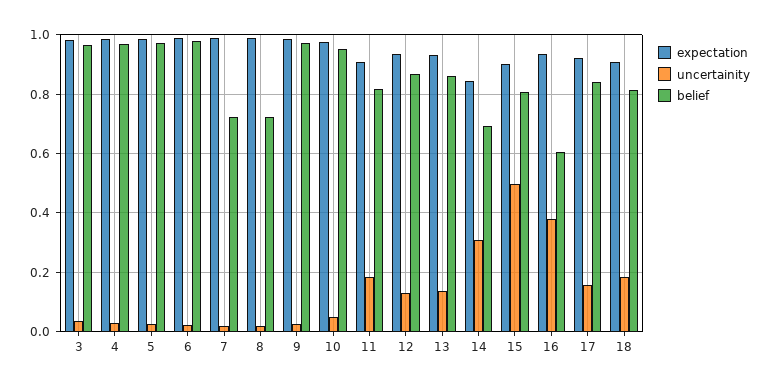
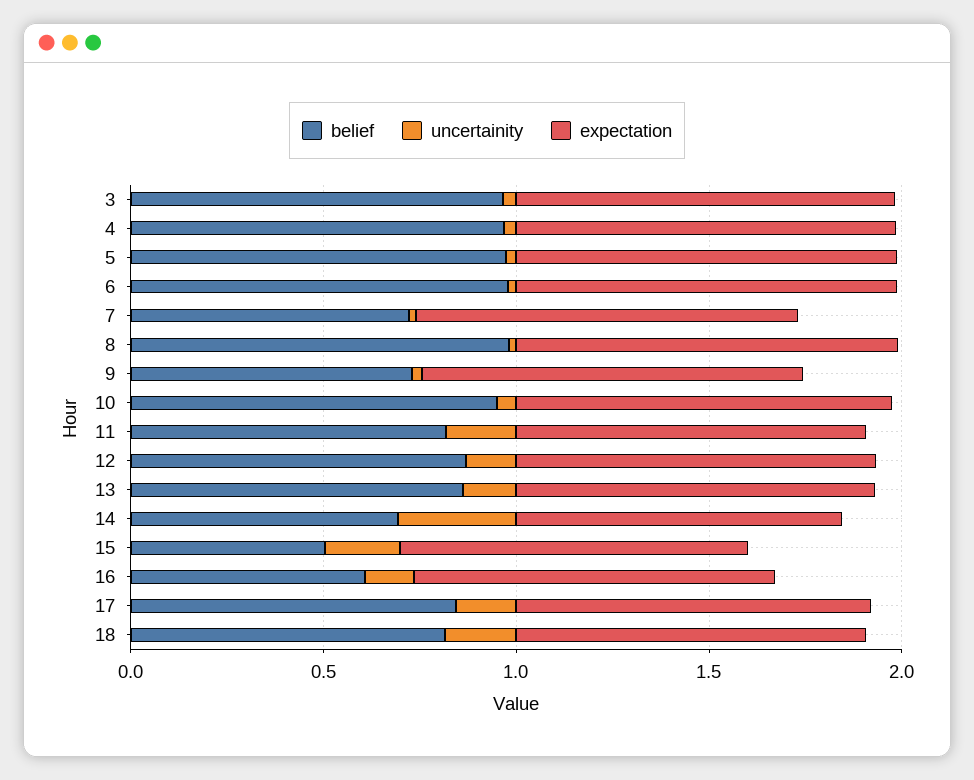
belief, 8: 0.725 -> 1
belief, 9: 0.975 -> 0.7
uncertainity, 15: 0.5 -> 0.2
belief, 15: 0.8 -> 0.5
uncertainity, 16: 0.375 -> 0.1

